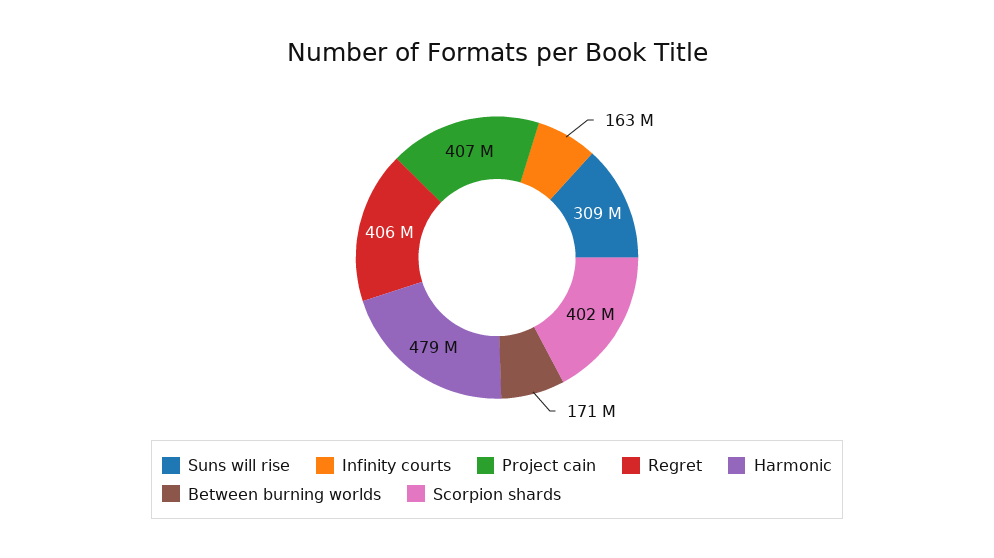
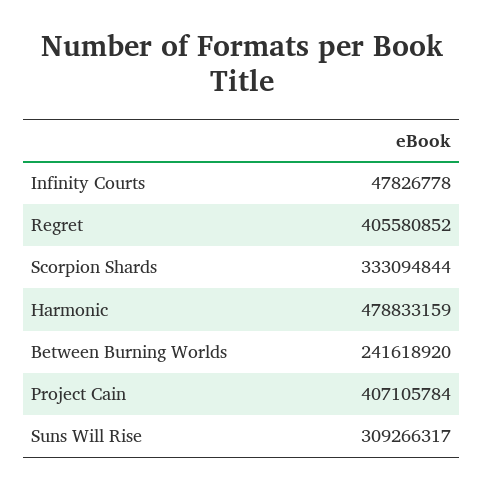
Infinity courts: 163000000 -> 47826778
Between burning worlds: 171000000 -> 241618920
Scorpion shards: 402000000 -> 333094844

